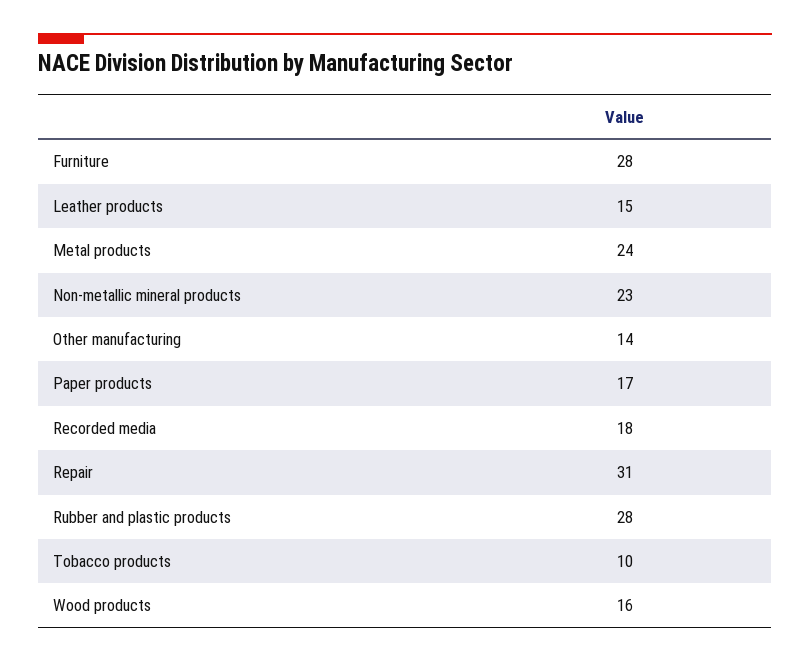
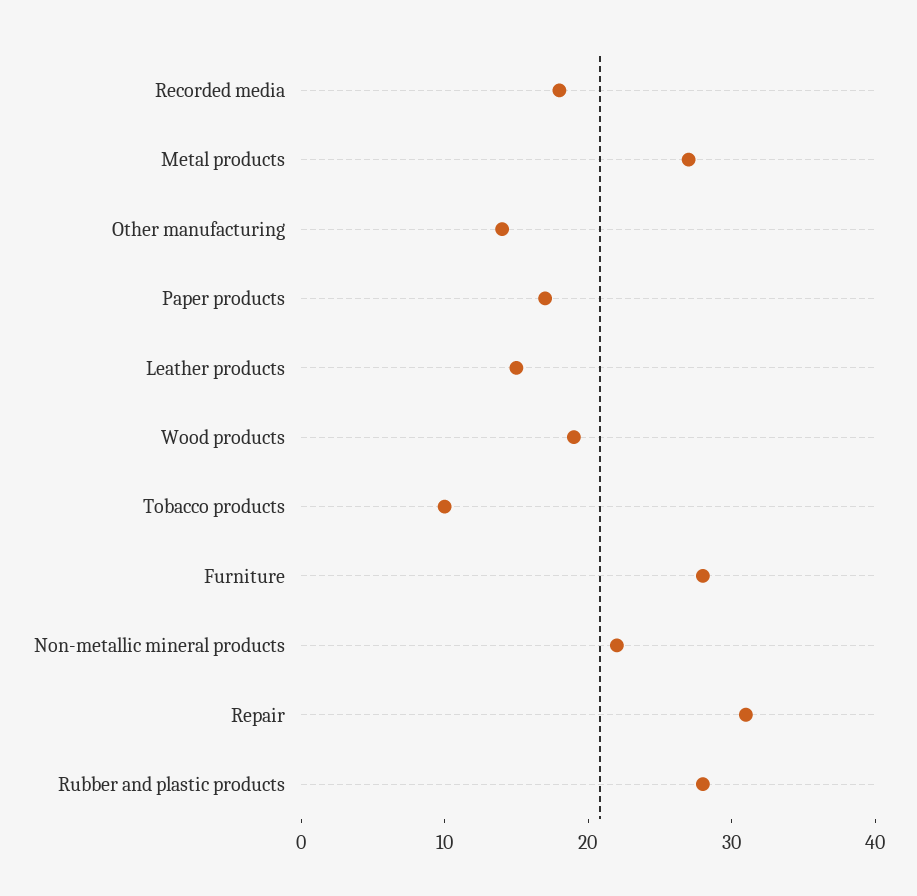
Metal products: 24 -> 27
Non-metallic mineral products: 23 -> 22
Wood products: 16 -> 19

